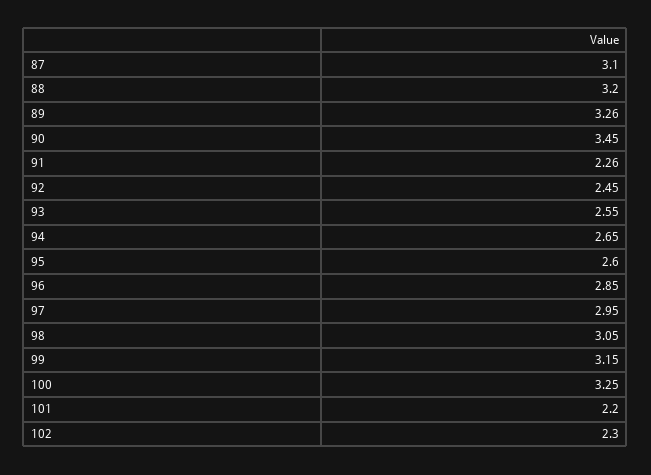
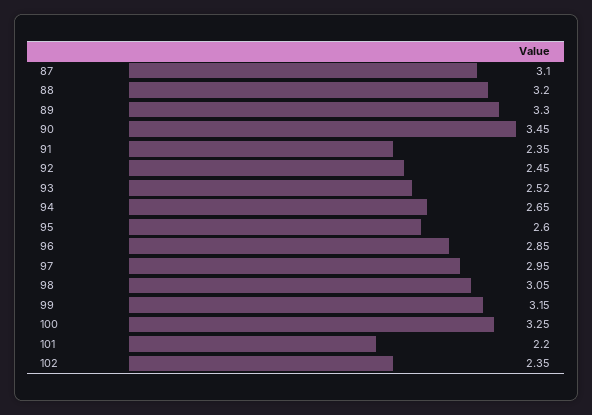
89: 3.26 -> 3.3
91: 2.26 -> 2.35
93: 2.55 -> 2.52
102: 2.3 -> 2.35

